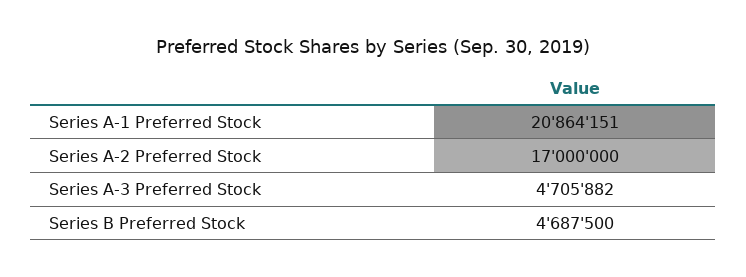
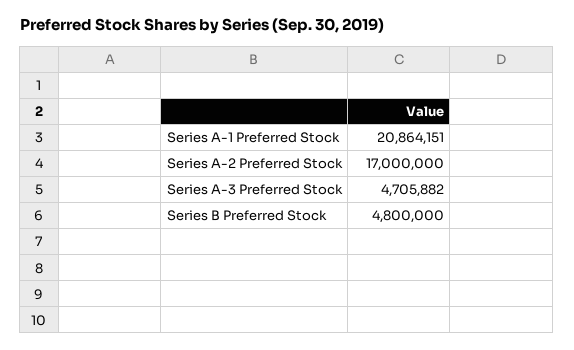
Series B Preferred Stock: 4687500 -> 4800000

